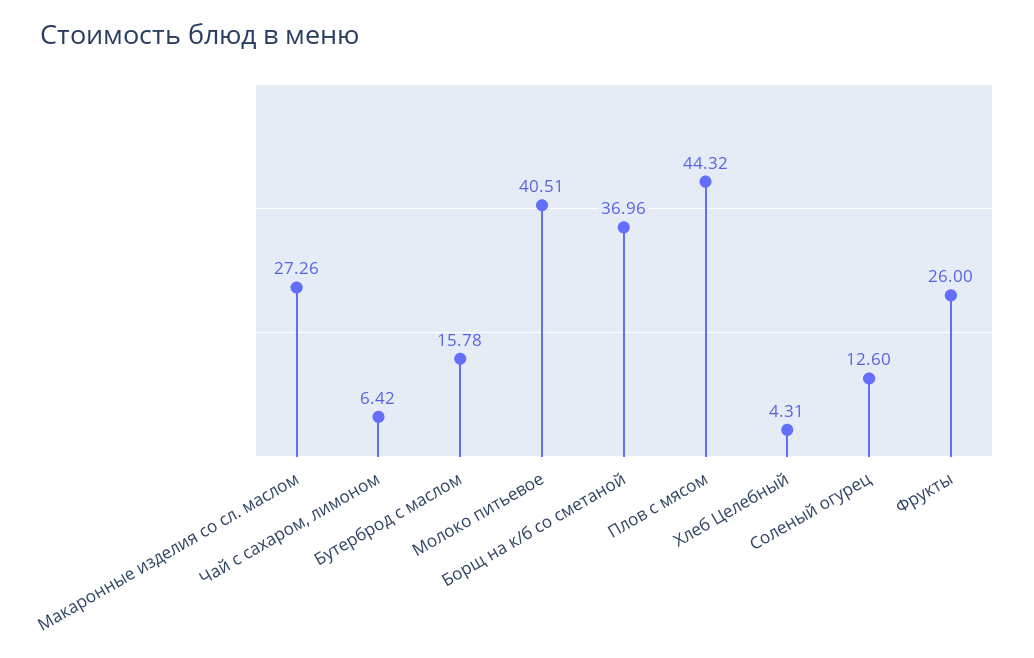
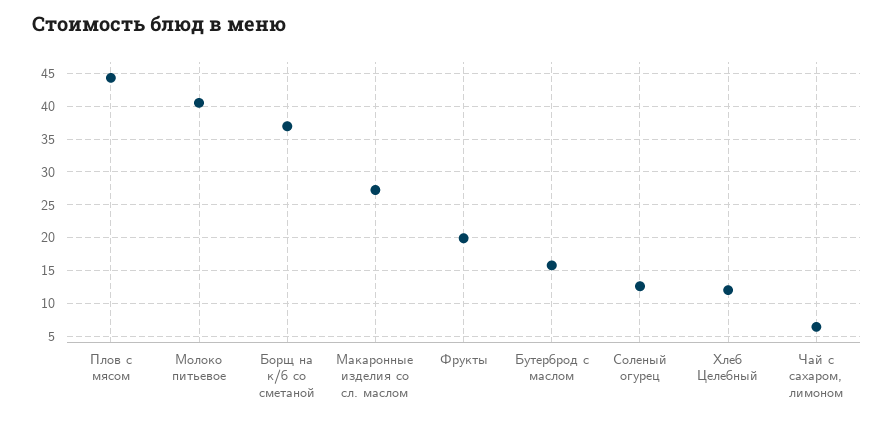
Хлеб Целебный: 4.31 -> 12
Фрукты: 26 -> 20

